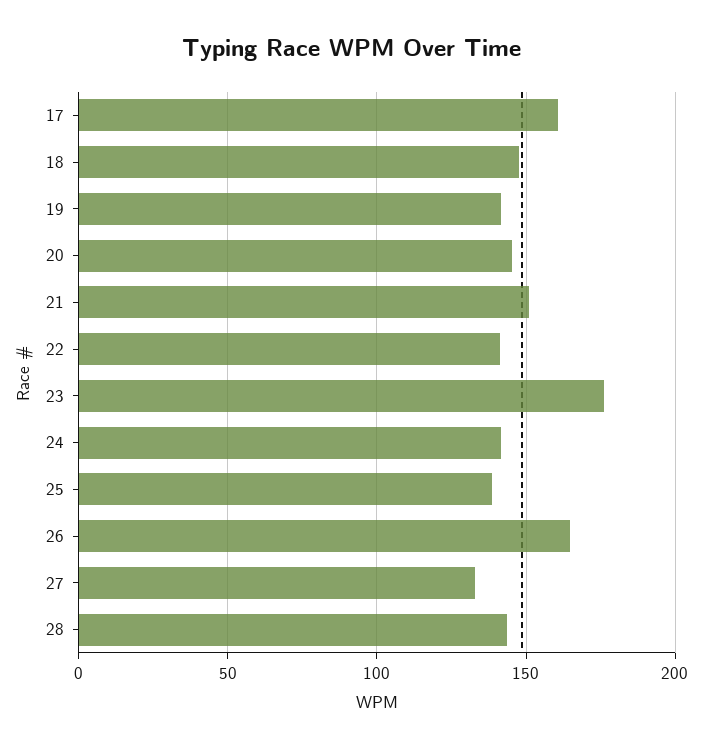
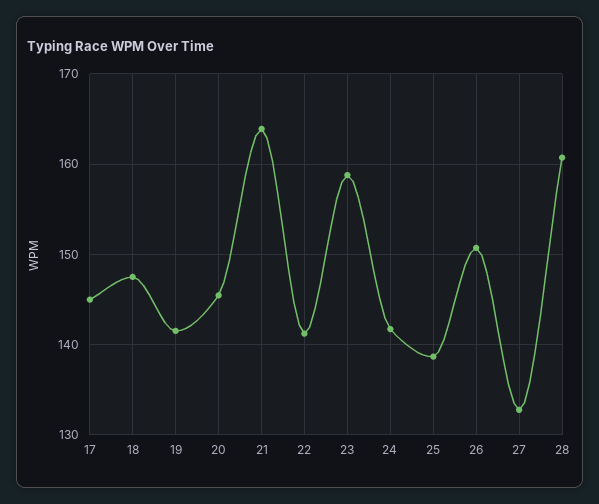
17: 160 -> 145
21: 150 -> 164
23: 175 -> 159
26: 165 -> 151
28: 145 -> 161

